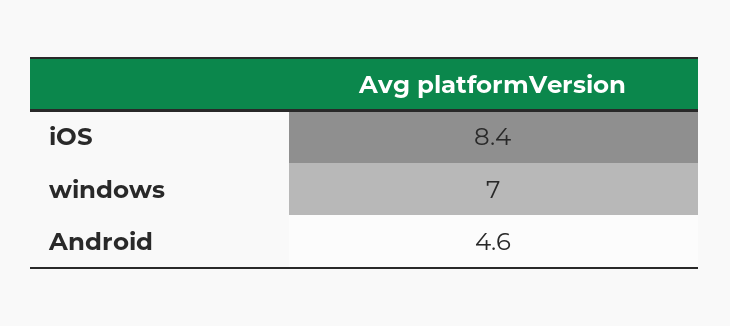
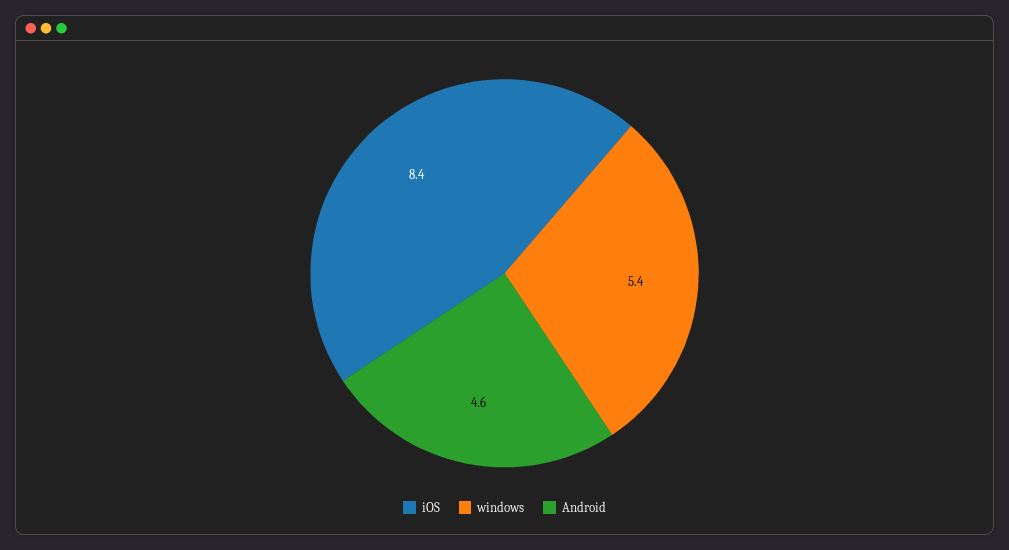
windows: 7 -> 5.4

